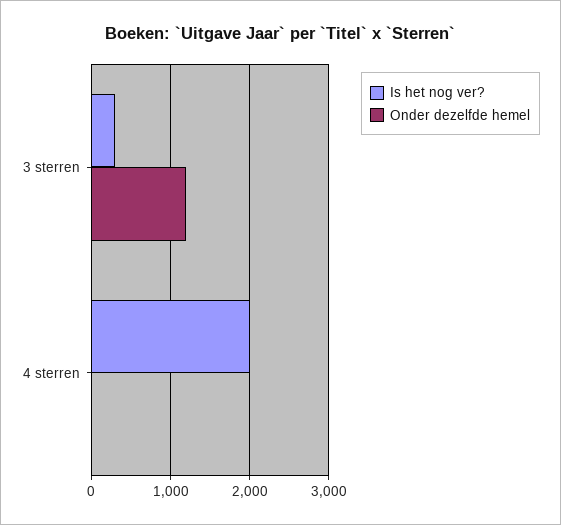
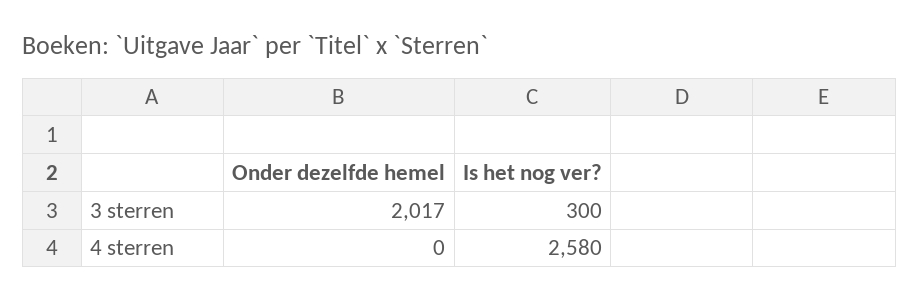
Onder dezelfde hemel, 3 sterren: 1200 -> 2017
Is het nog ver?, 4 sterren: 2000 -> 2580

